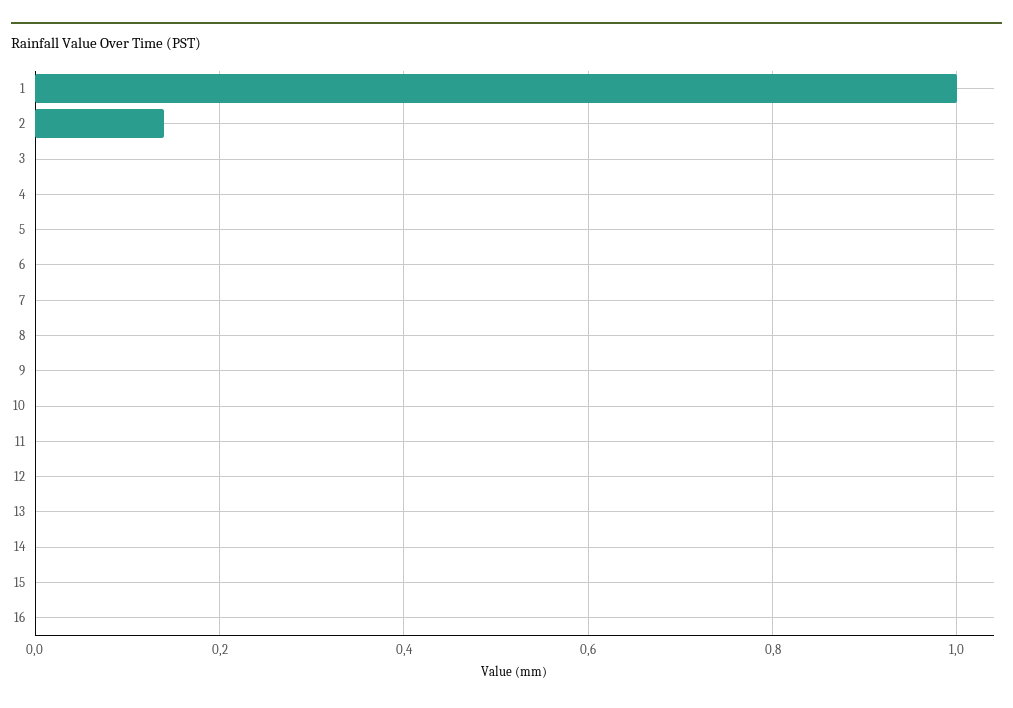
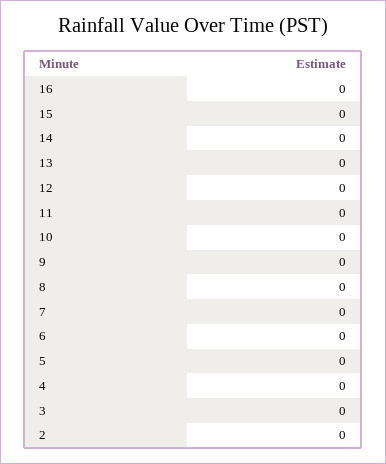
1: 1 -> none
2: 0.15 -> 0

